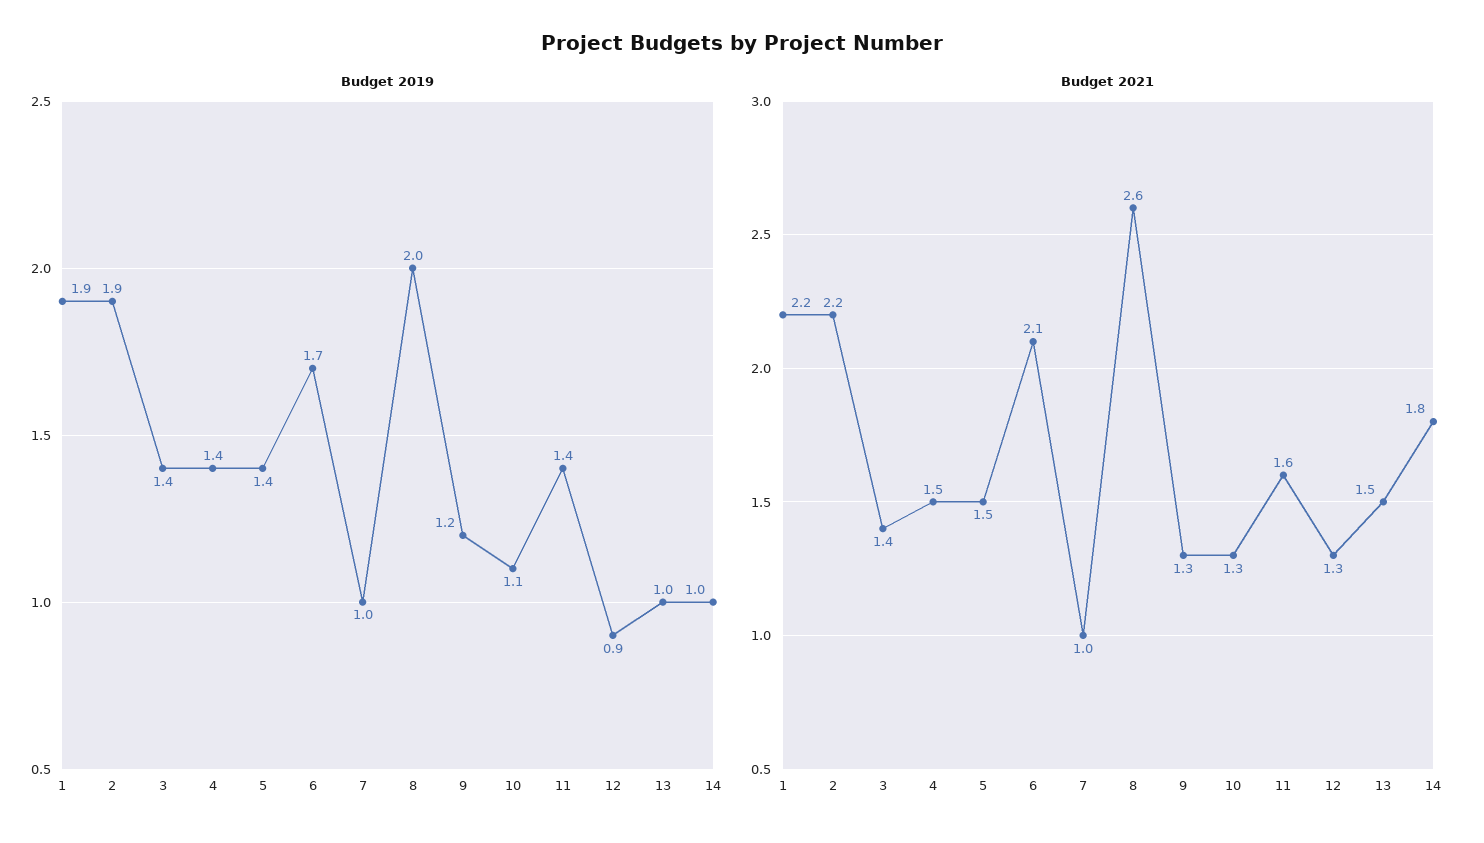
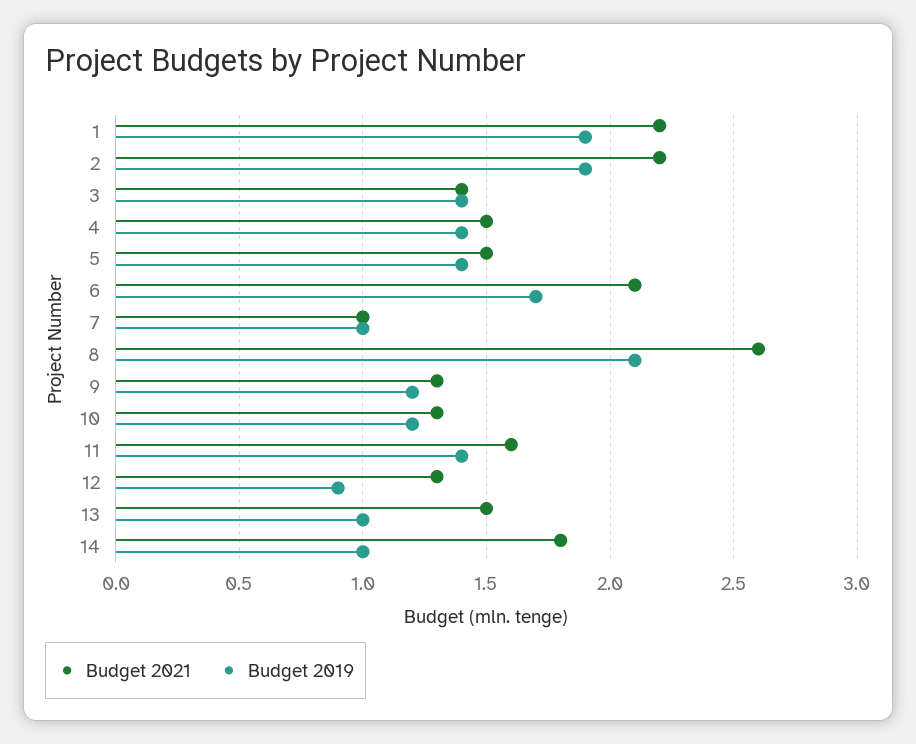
Budget 2019, 8: 2 -> 2.1
Budget 2019, 10: 1.1 -> 1.2

